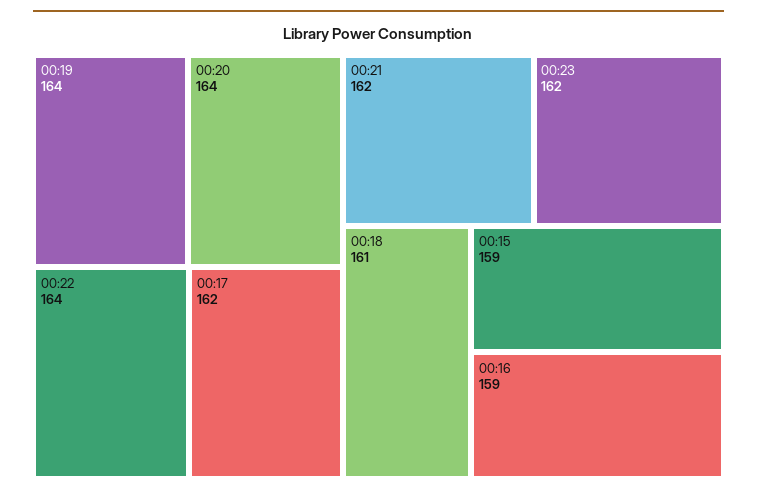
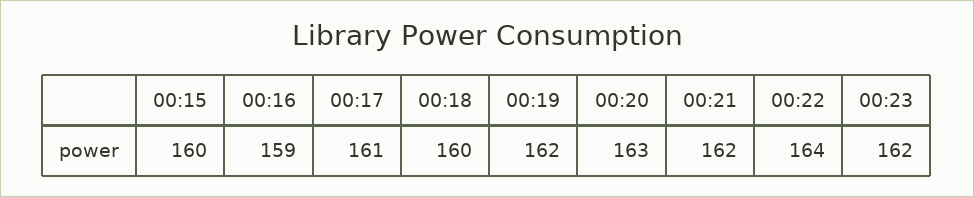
00:19: 164 -> 162
00:20: 164 -> 163
00:17: 162 -> 161
00:18: 161 -> 160
00:15: 159 -> 160

